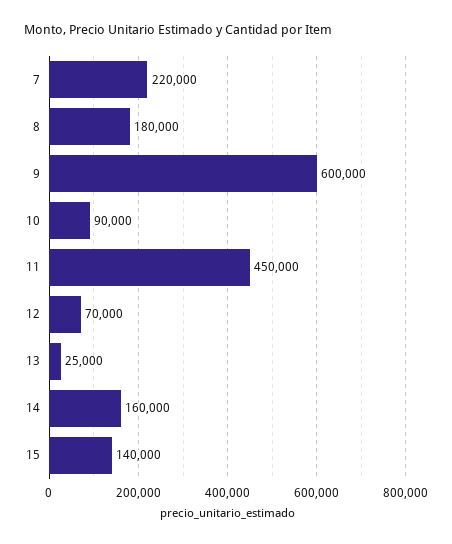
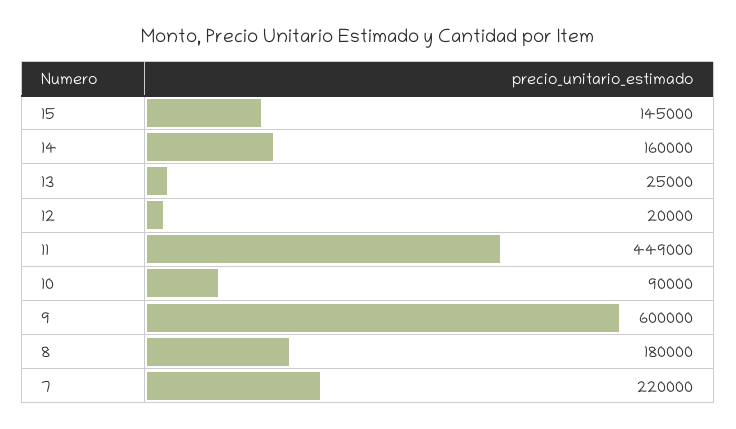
11: 450000 -> 449000
12: 70000 -> 20000
15: 140000 -> 145000

